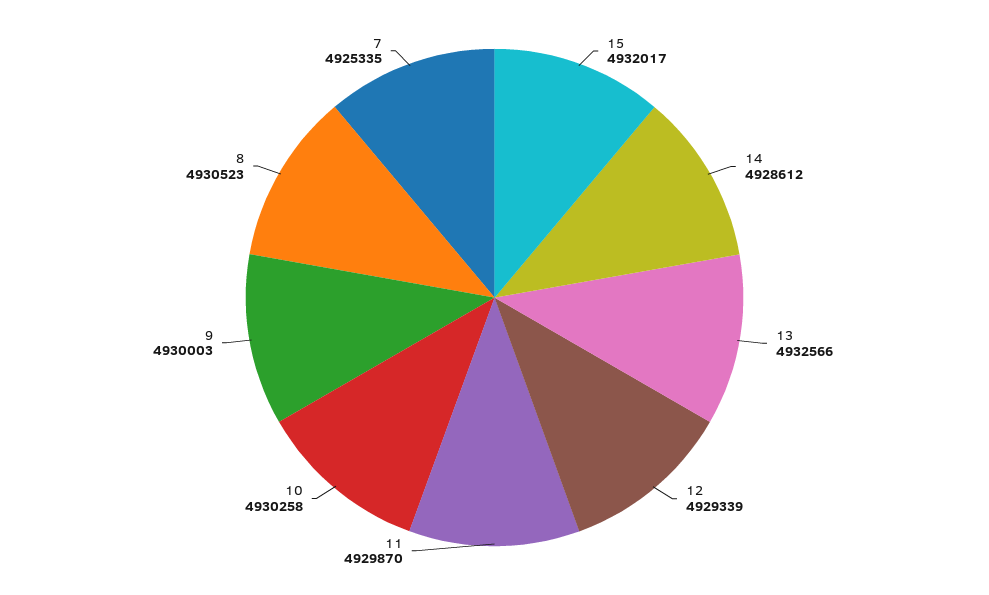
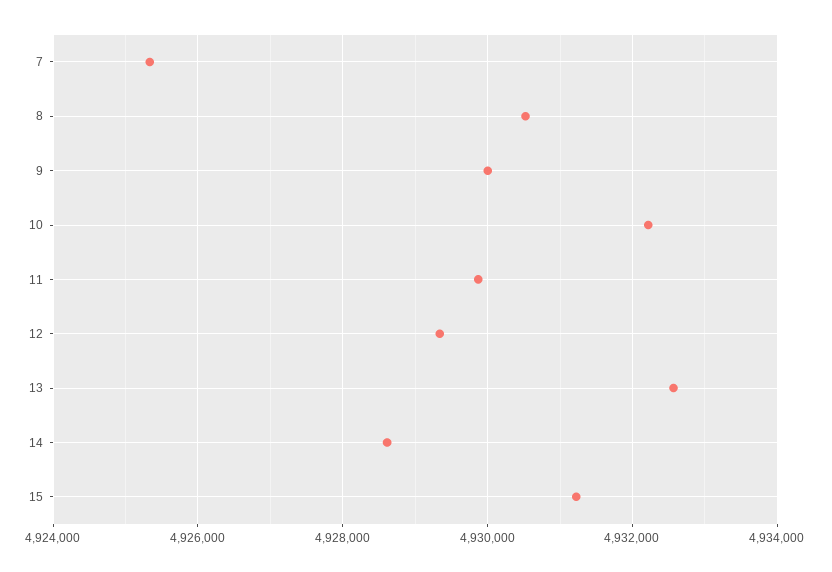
15: 4932017 -> 4931200
10: 4930258 -> 4932200

